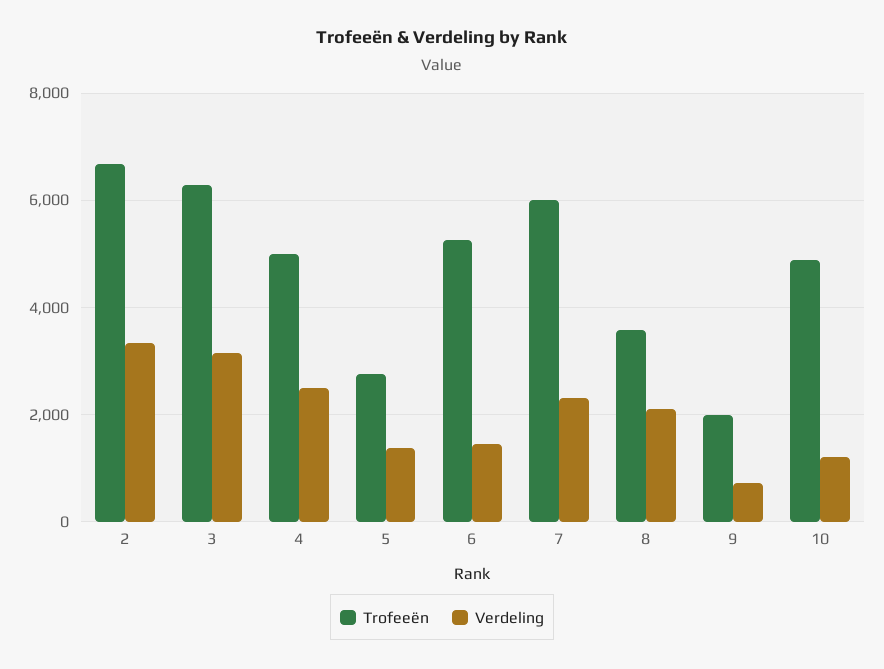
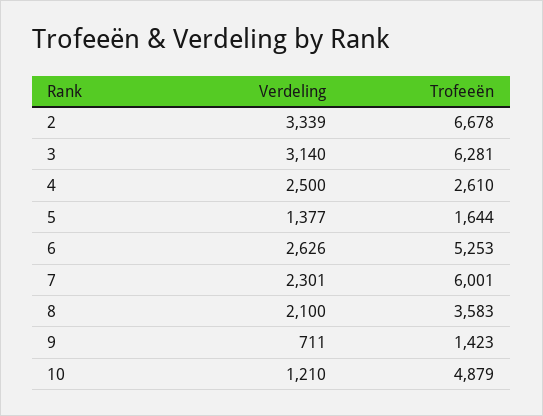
Trofeeën, 4: 5000 -> 2610
Trofeeën, 5: 2800 -> 1644
Verdeling, 6: 1400 -> 2626
Trofeeën, 9: 2000 -> 1423

